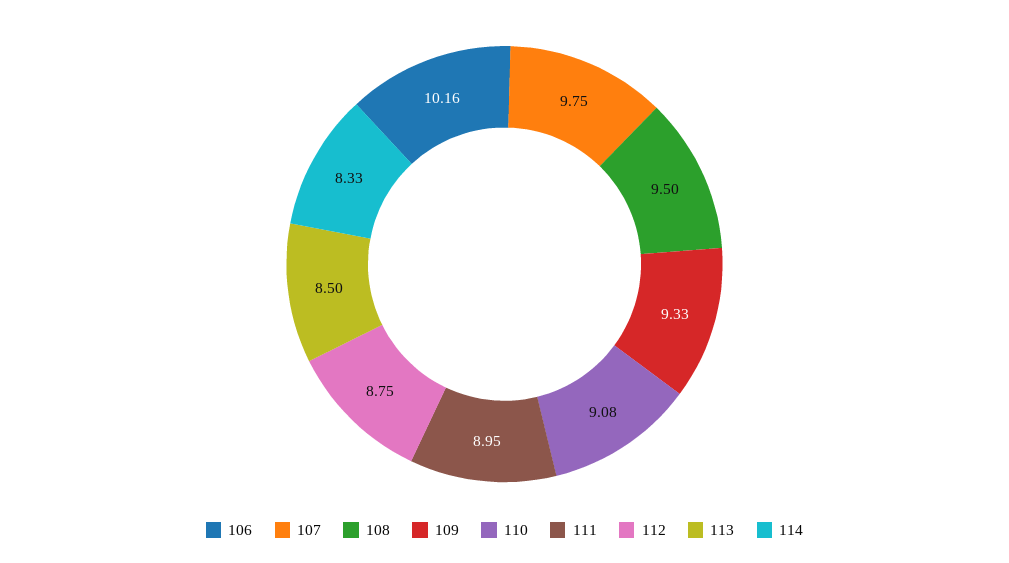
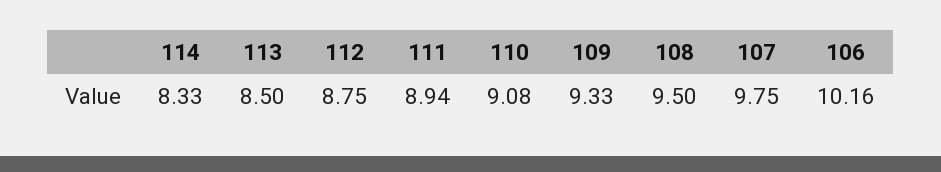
111: 8.95 -> 8.94

